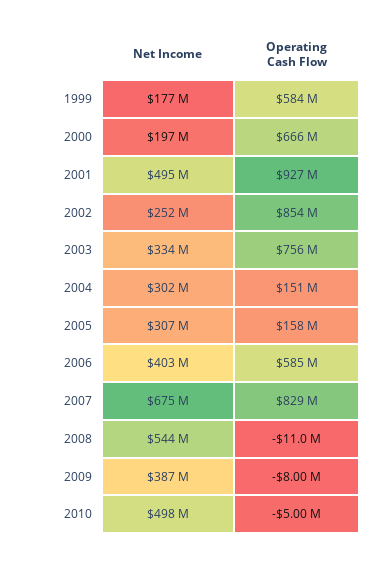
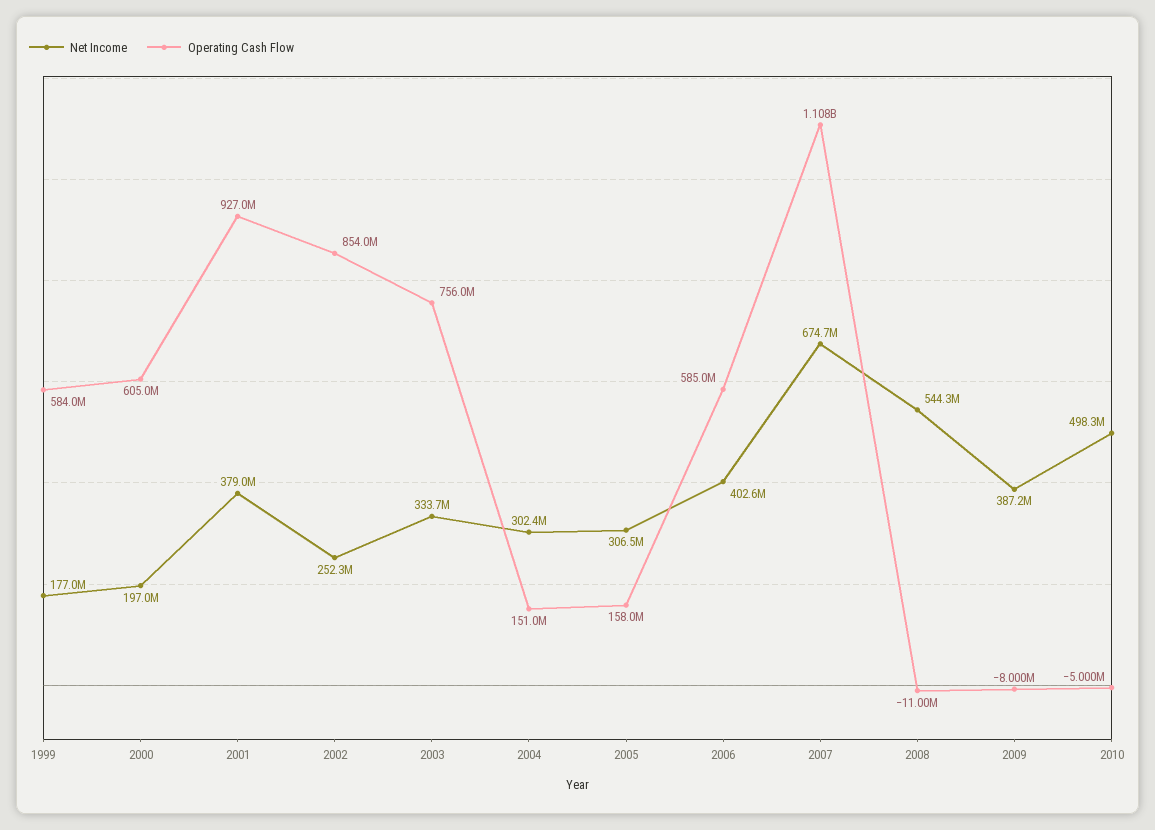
Operating Cash Flow, 2000: 666000000 -> 605000000
Net Income, 2001: 495000000 -> 379000000
Operating Cash Flow, 2007: 829000000 -> 1108000000

